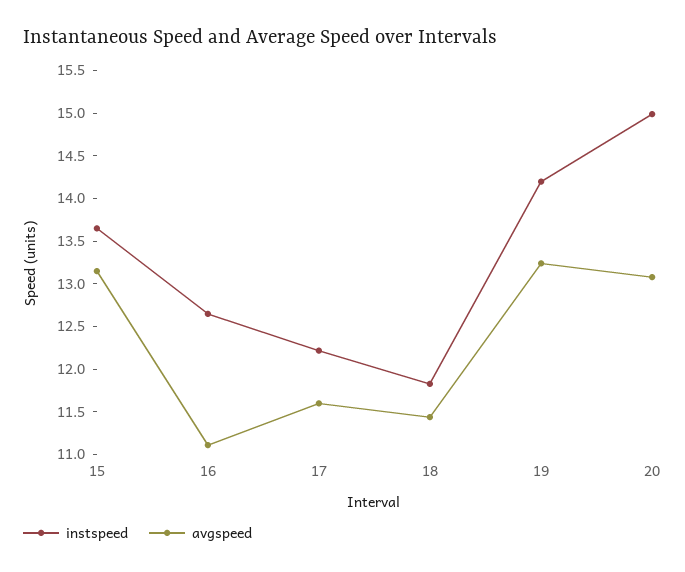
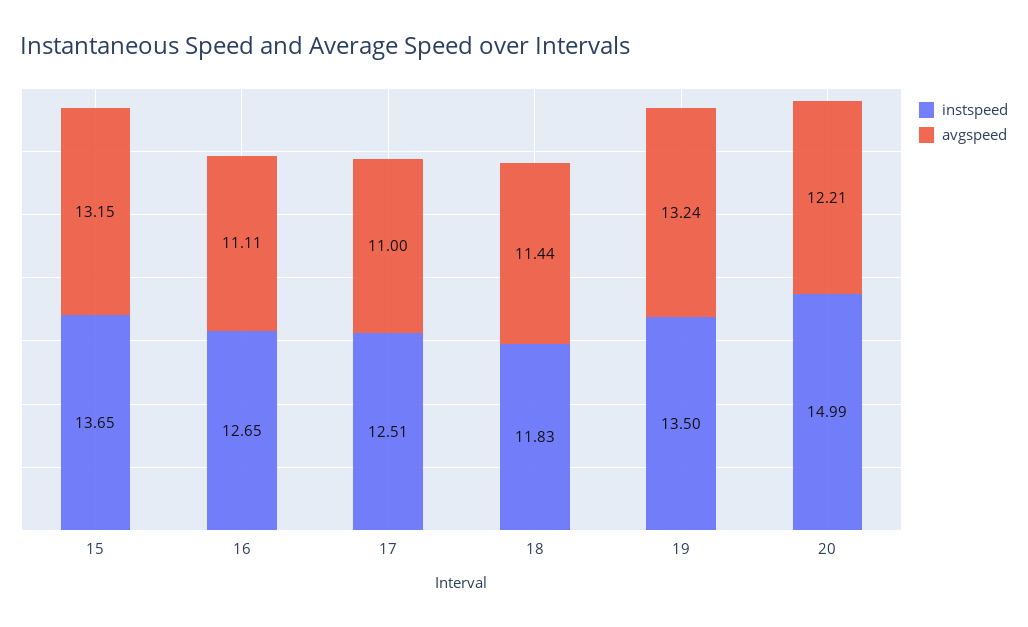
instspeed, 17: 12.2 -> 12.51
avgspeed, 17: 11.6 -> 11
instspeed, 19: 14.2 -> 13.5
avgspeed, 20: 13.1 -> 12.21

